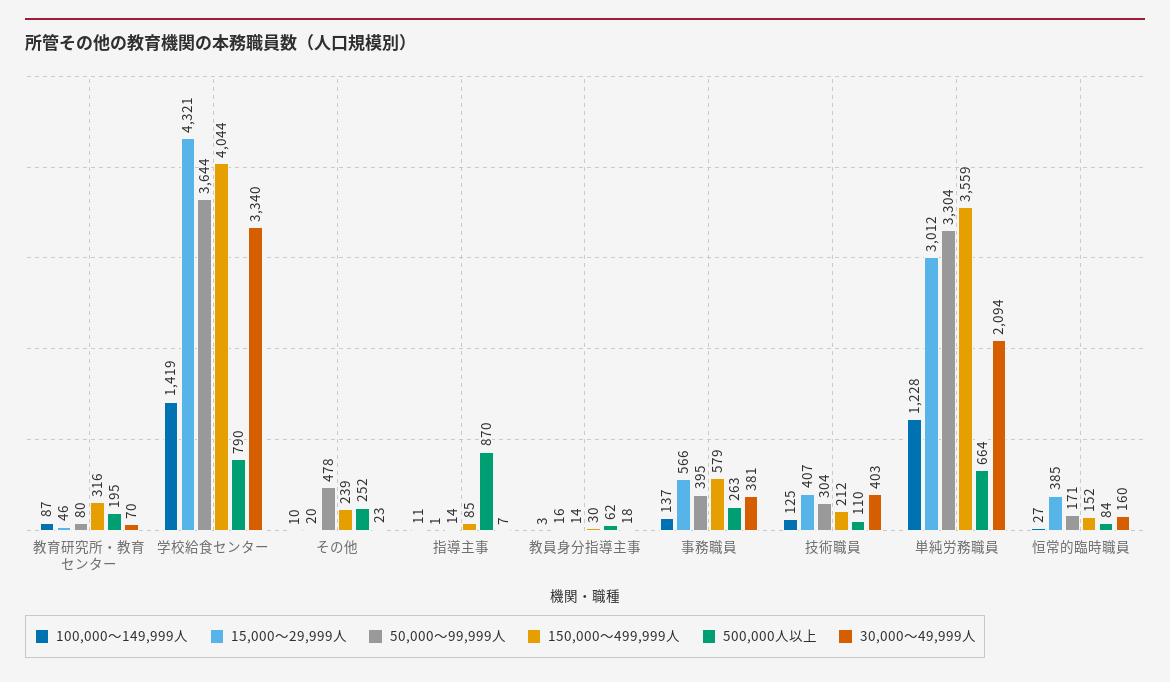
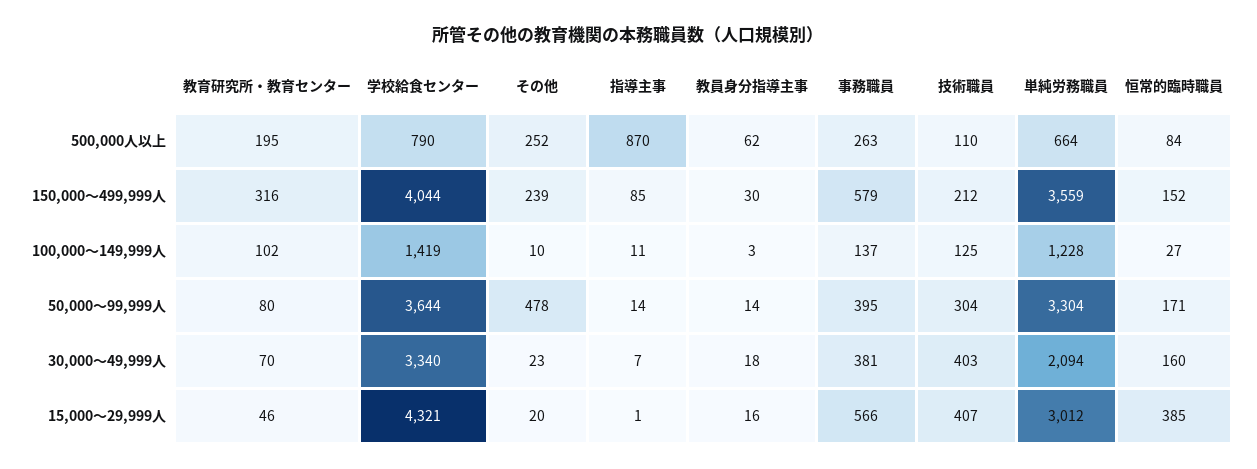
100,000～149,999人, 教育研究所・教育センター: 87 -> 102

